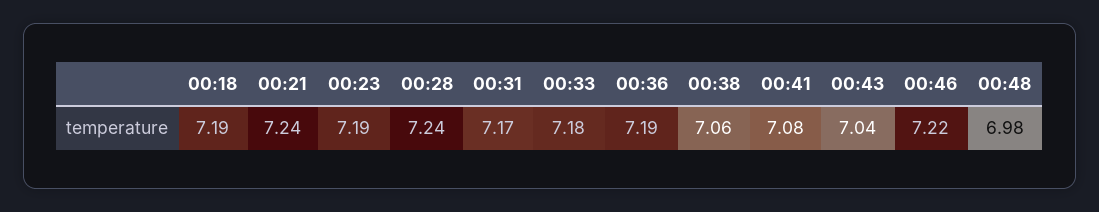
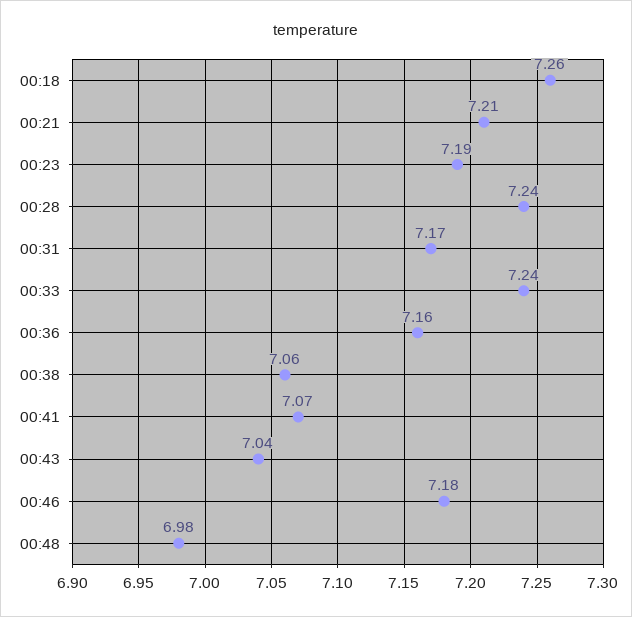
00:18: 7.19 -> 7.26
00:21: 7.24 -> 7.21
00:33: 7.18 -> 7.24
00:36: 7.19 -> 7.16
00:41: 7.08 -> 7.07
00:46: 7.22 -> 7.18

